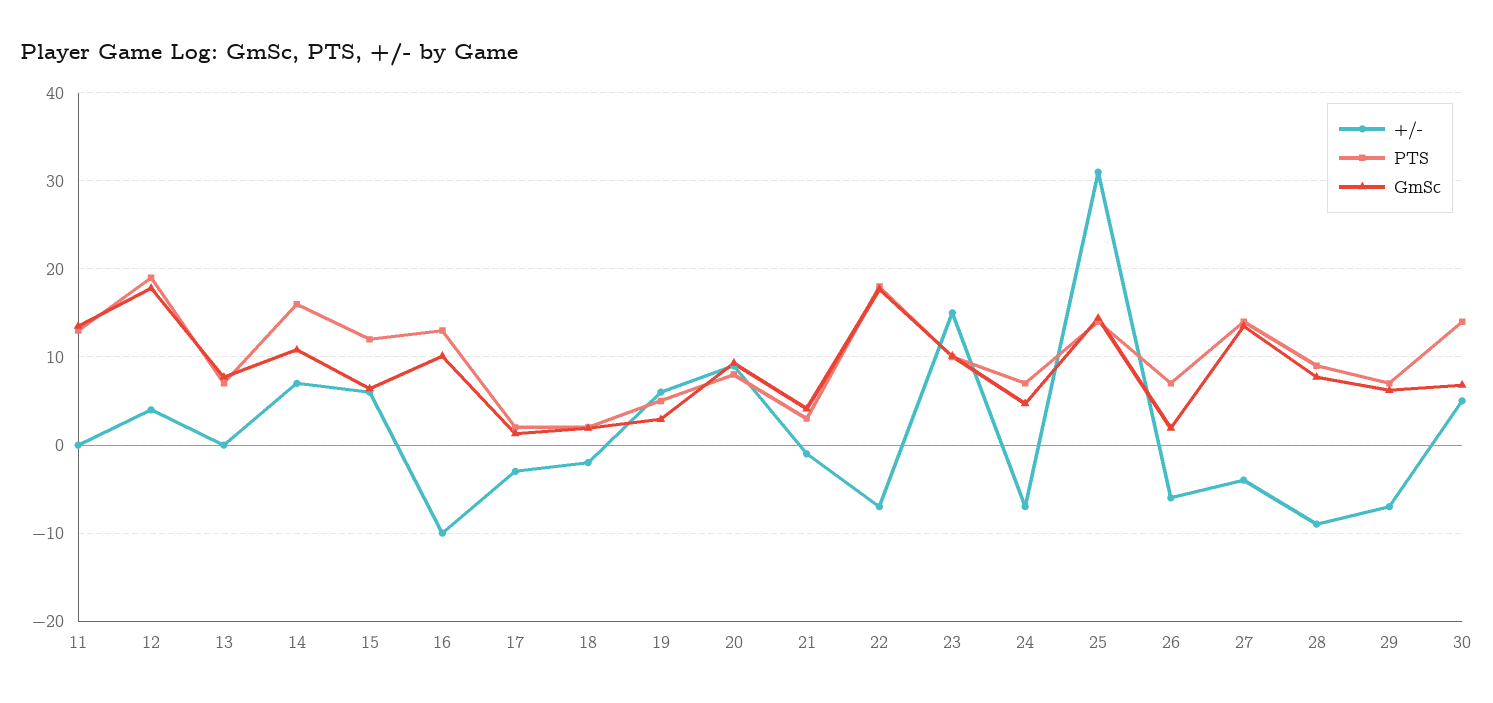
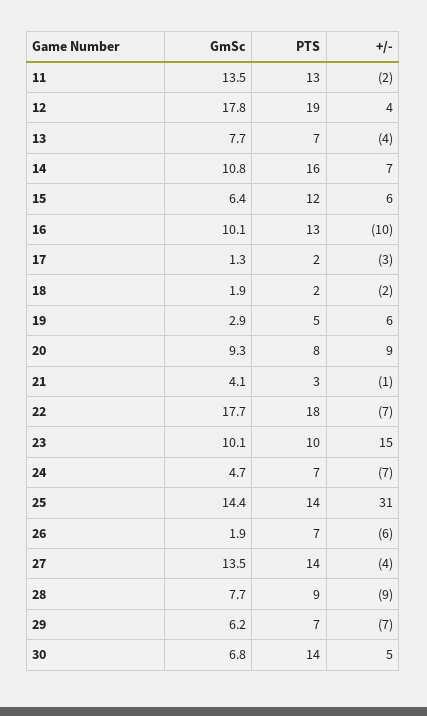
+/-, 11: 0 -> -2
+/-, 13: 0 -> -4

